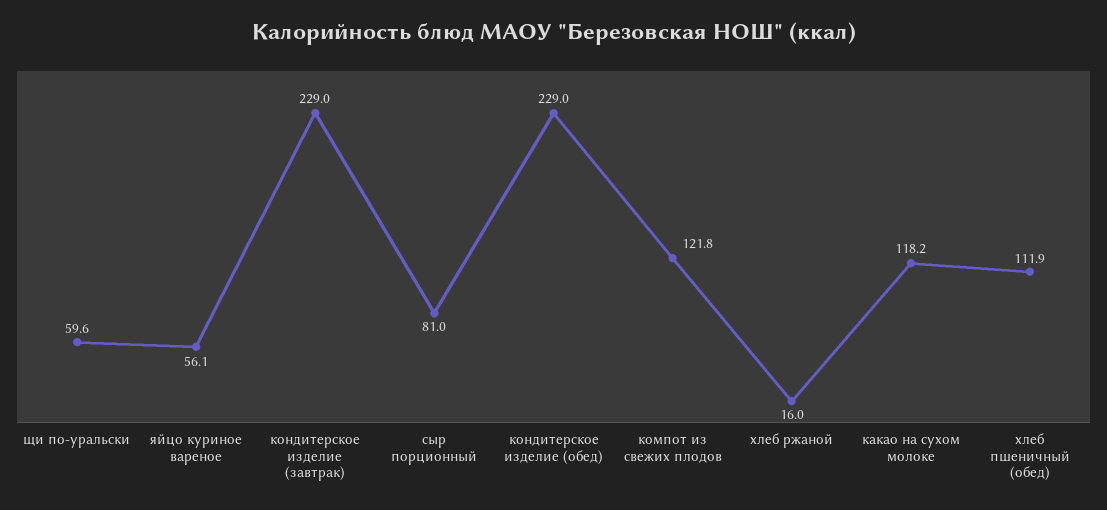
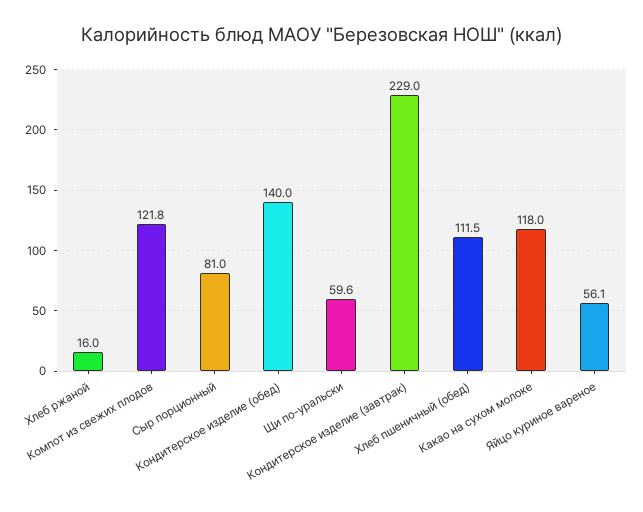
кондитерское изделие (обед): 229 -> 140
какао на сухом молоке: 118.2 -> 118
хлеб пшеничный (обед): 111.9 -> 111.5

